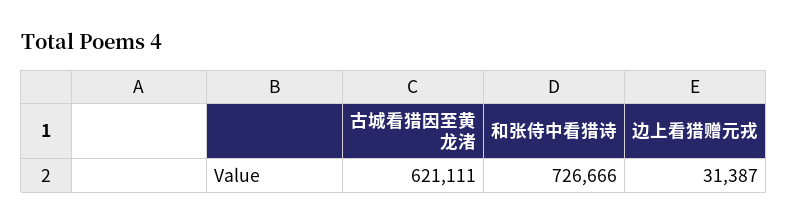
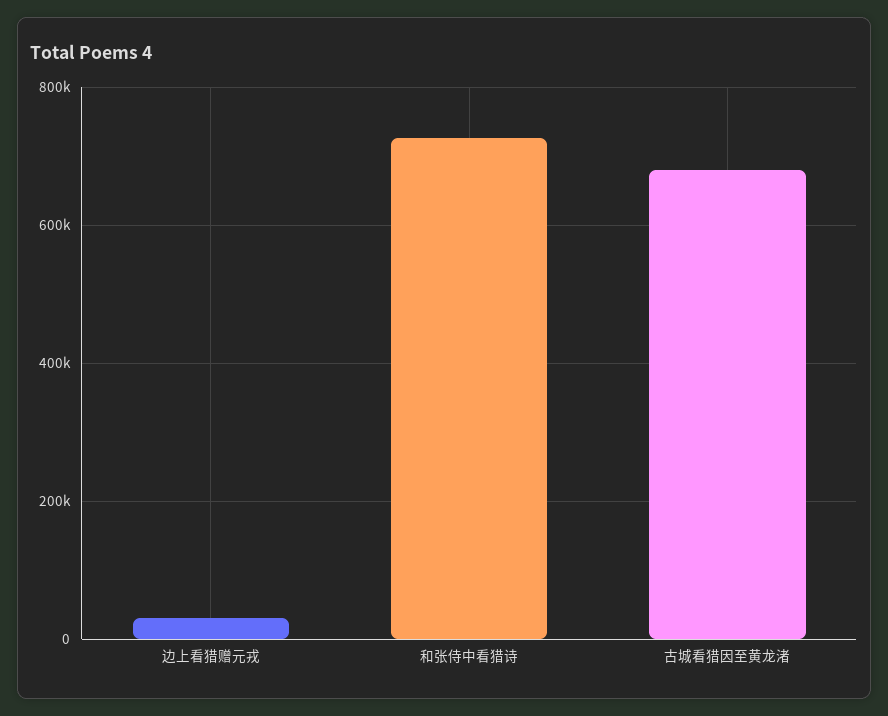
古城看猎因至黄龙渚: 621111 -> 680000

